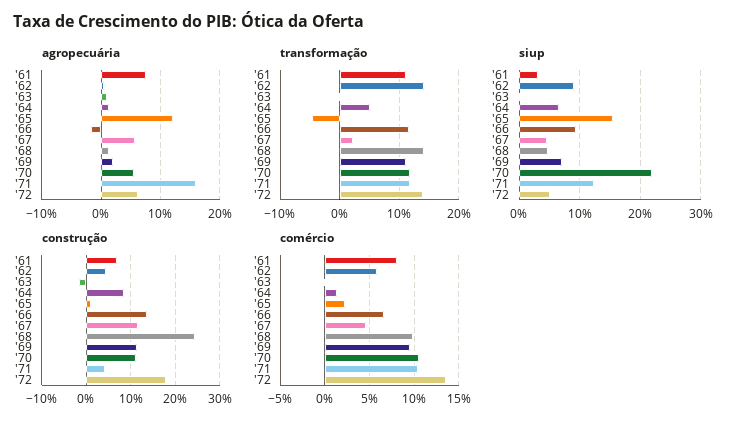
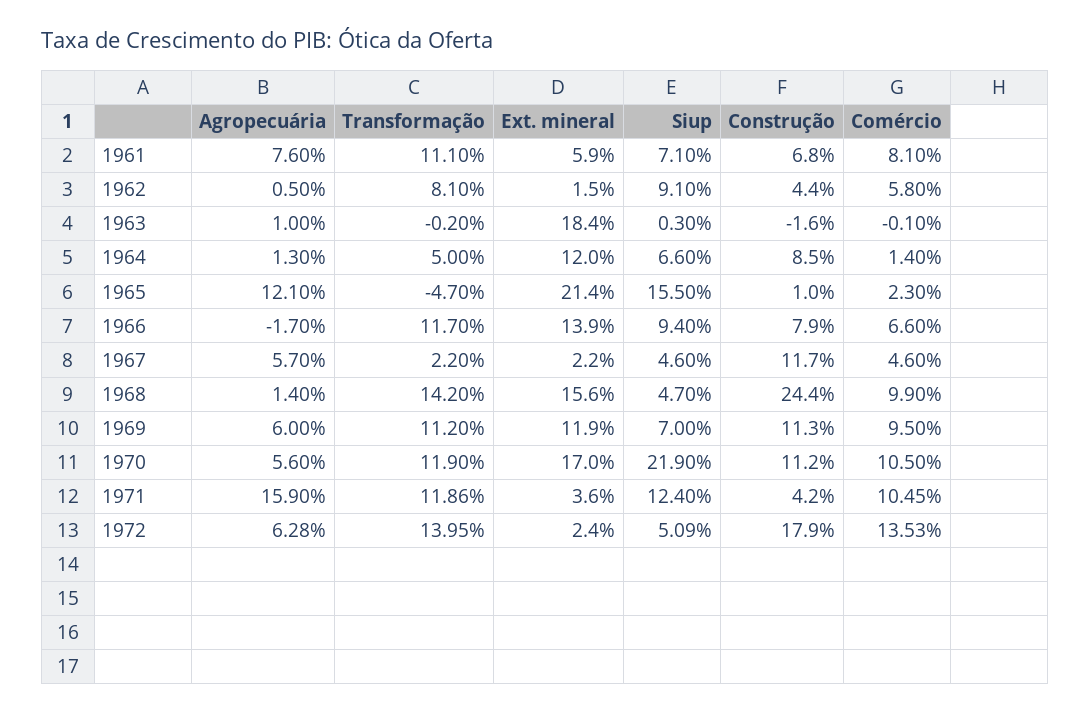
agropecuária, '69: 2 -> 6
transformação, '62: 14 -> 8.1
siup, '61: 3 -> 7.1
construção, '66: 14 -> 7.9
Ext. mineral, '61: none -> 5.9
Ext. mineral, '62: none -> 1.5
Ext. mineral, '63: none -> 18.4
Ext. mineral, '64: none -> 12
Ext. mineral, '65: none -> 21.4
Ext. mineral, '66: none -> 13.9
Ext. mineral, '67: none -> 2.2
Ext. mineral, '68: none -> 15.6
Ext. mineral, '69: none -> 11.9
Ext. mineral, '70: none -> 17
Ext. mineral, '71: none -> 3.6
Ext. mineral, '72: none -> 2.4

